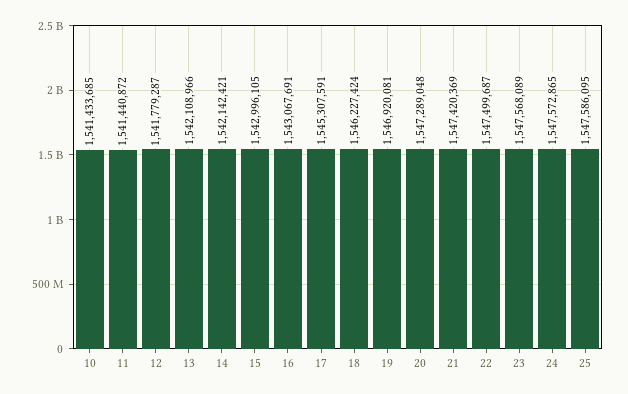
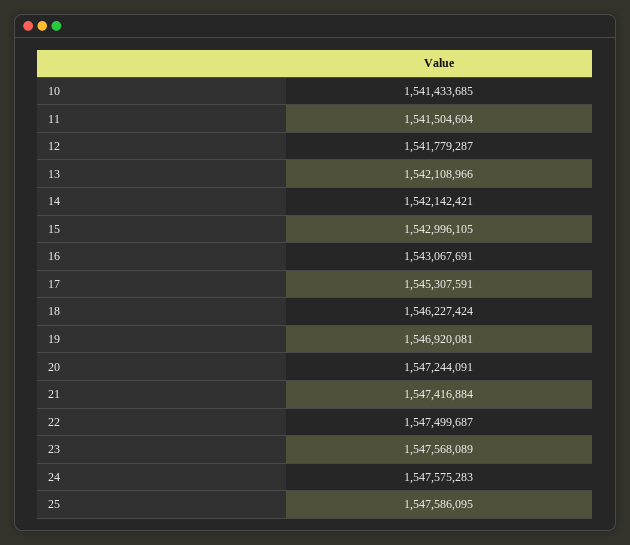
11: 1541440872 -> 1541504604
20: 1547289048 -> 1547244091
21: 1547420369 -> 1547416884
24: 1547572865 -> 1547575283

